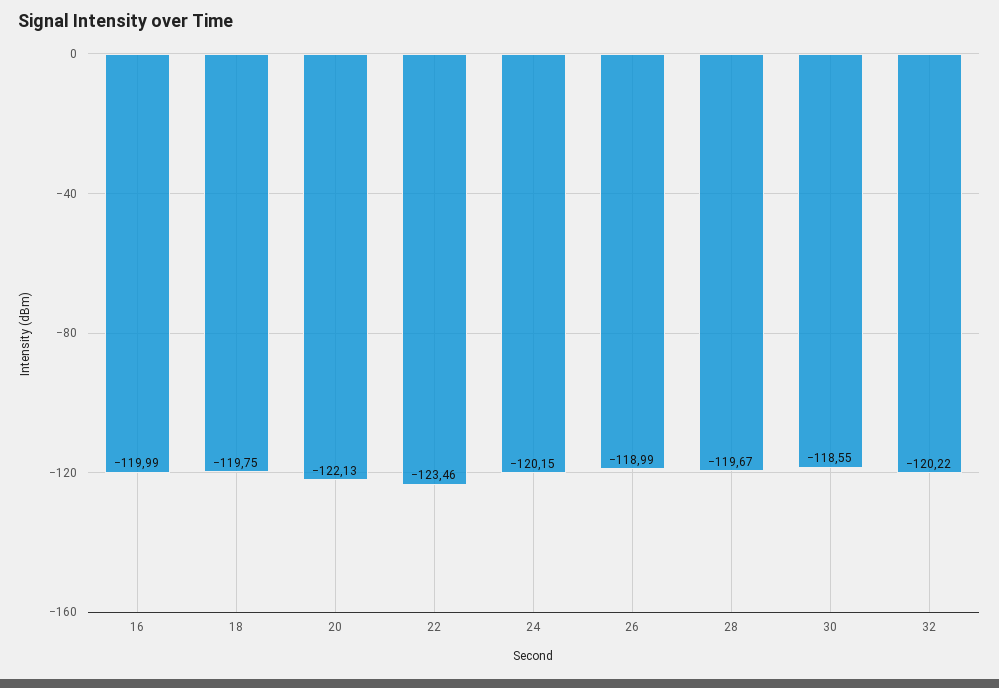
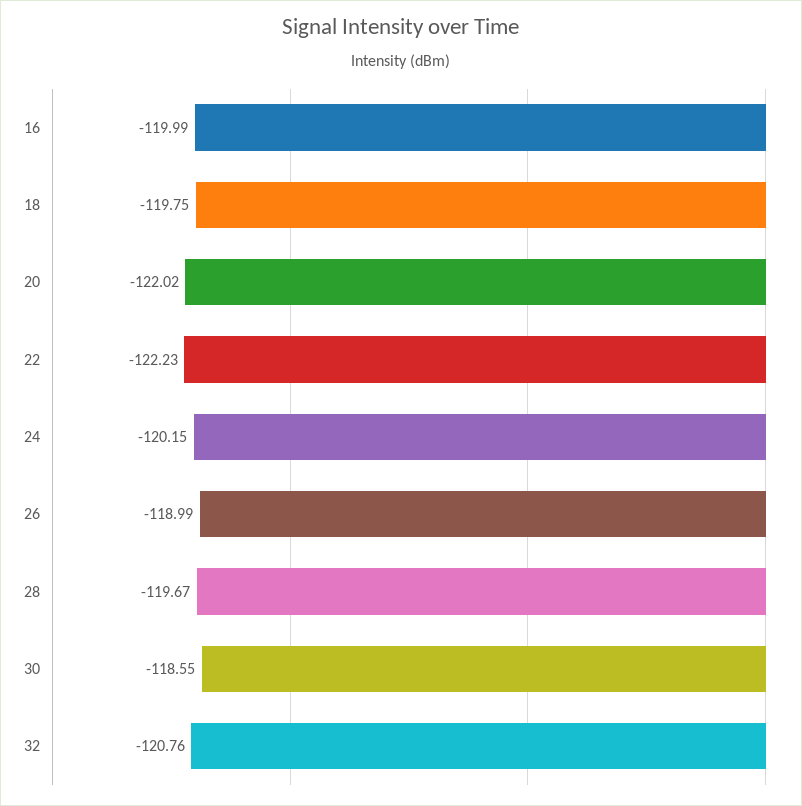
20: -122.13 -> -122.02
22: -123.46 -> -122.23
32: -120.22 -> -120.76

